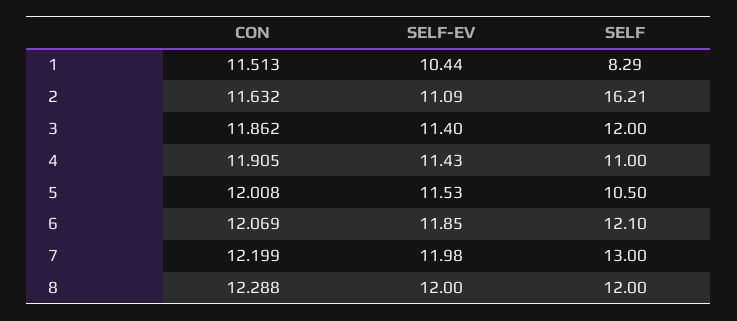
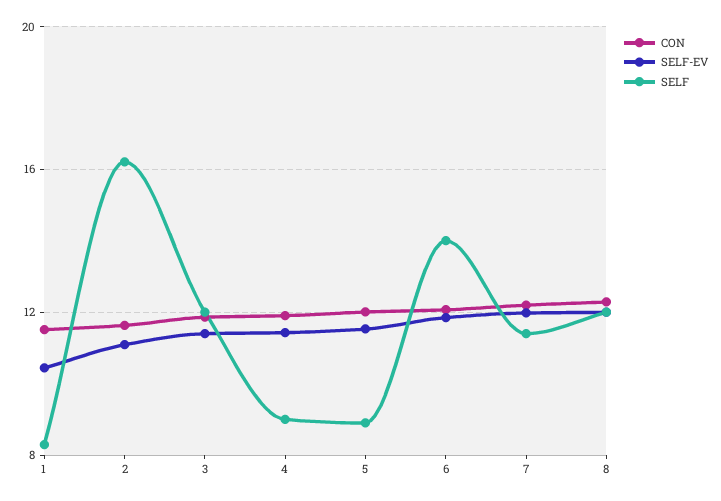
SELF, 4: 11 -> 9
SELF, 5: 10.5 -> 9
SELF, 6: 12.1 -> 14
SELF, 7: 13 -> 11.5

